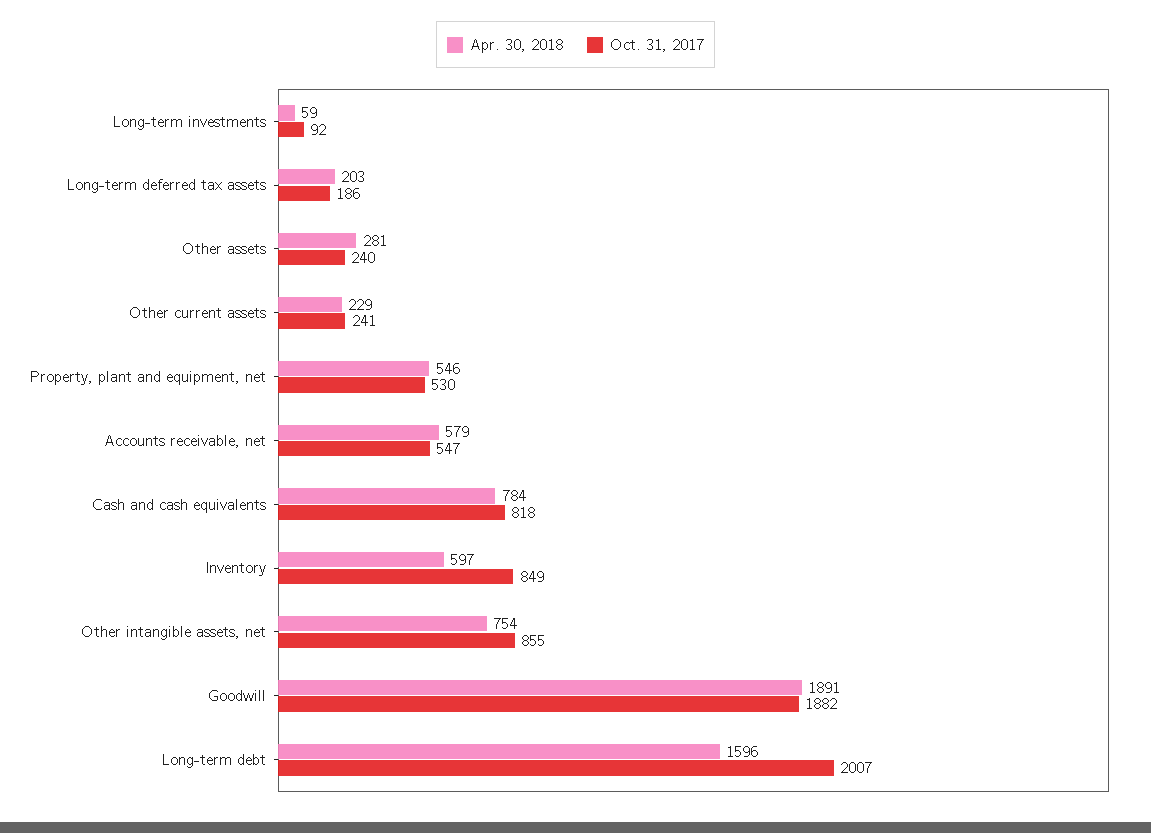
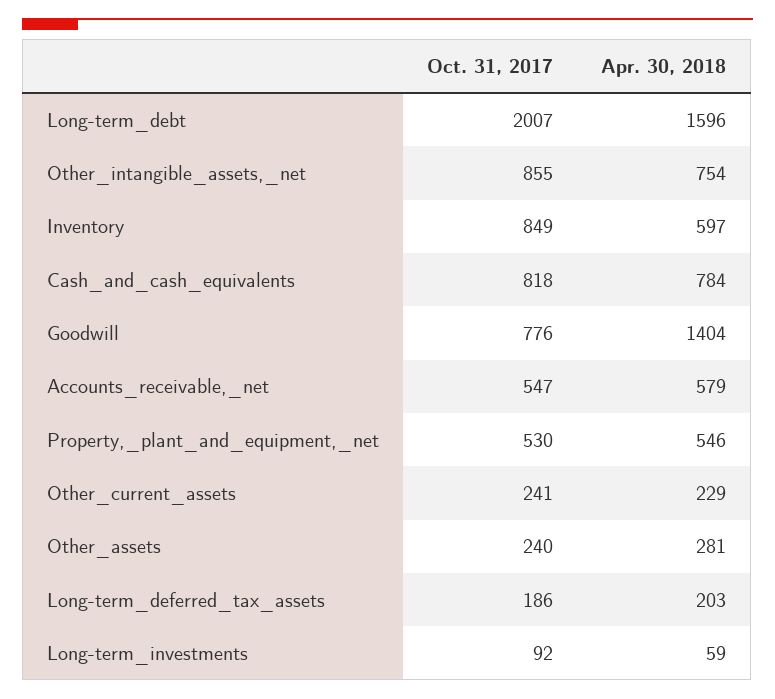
Apr. 30, 2018, Goodwill: 1891 -> 1404
Oct. 31, 2017, Goodwill: 1882 -> 776

